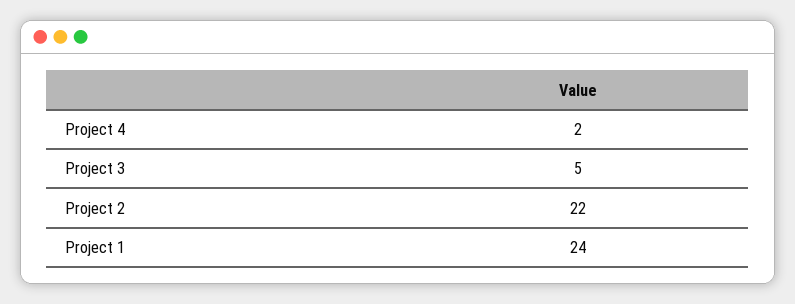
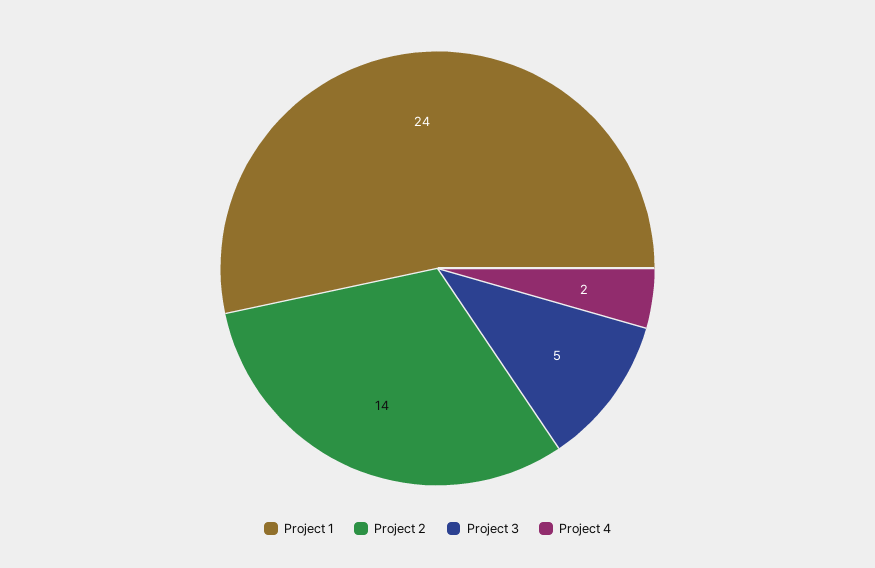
Project 2: 22 -> 14

